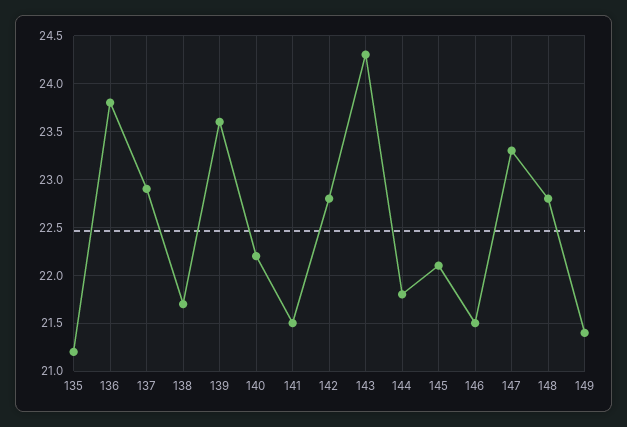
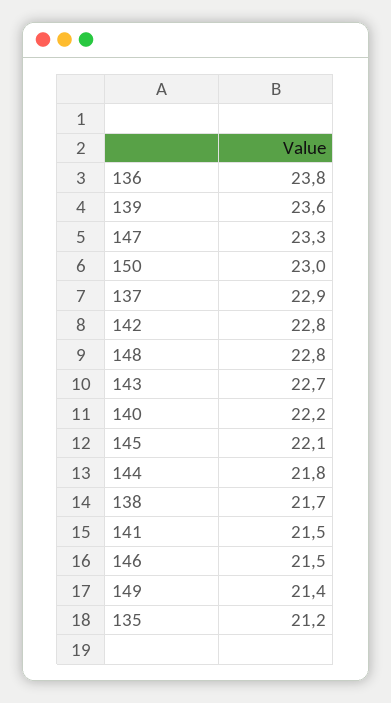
143: 24.3 -> 22.7
150: none -> 23

